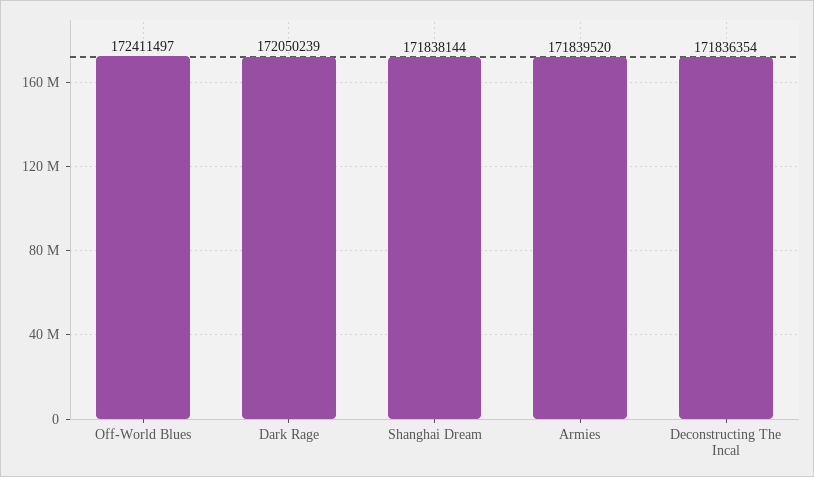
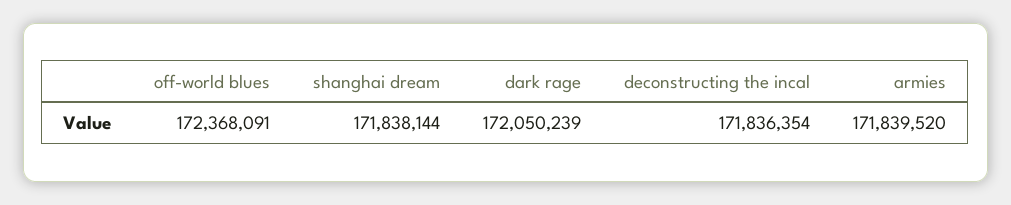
Off-World Blues: 172411497 -> 172368091

